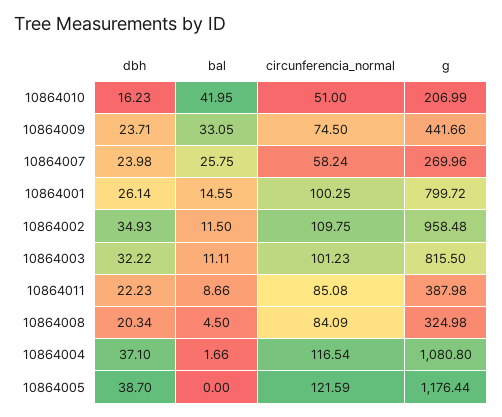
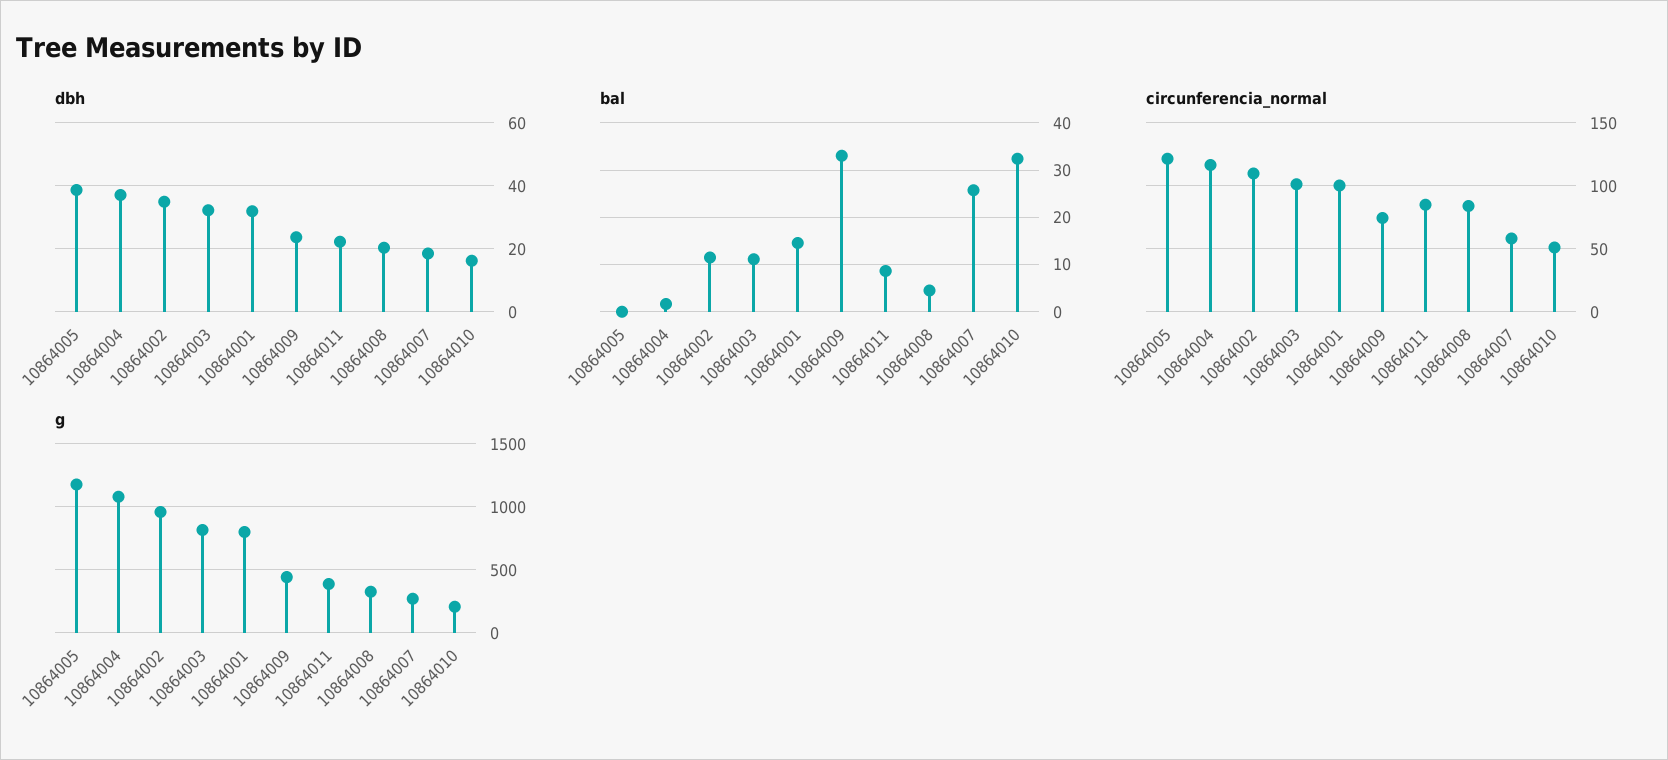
bal, 10864010: 41.95 -> 32
dbh, 10864007: 23.98 -> 18
dbh, 10864001: 26.14 -> 32

